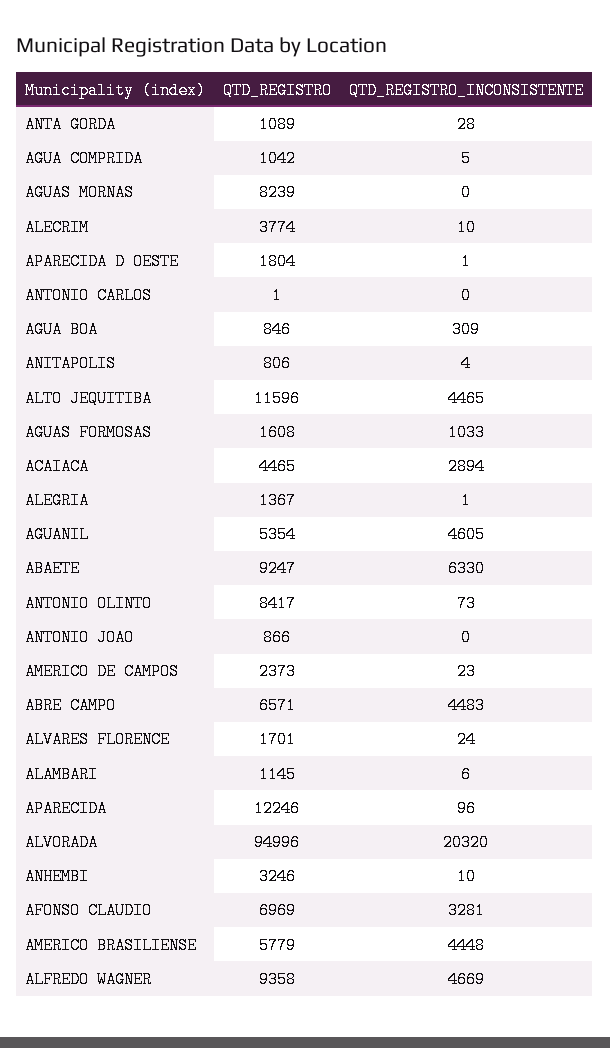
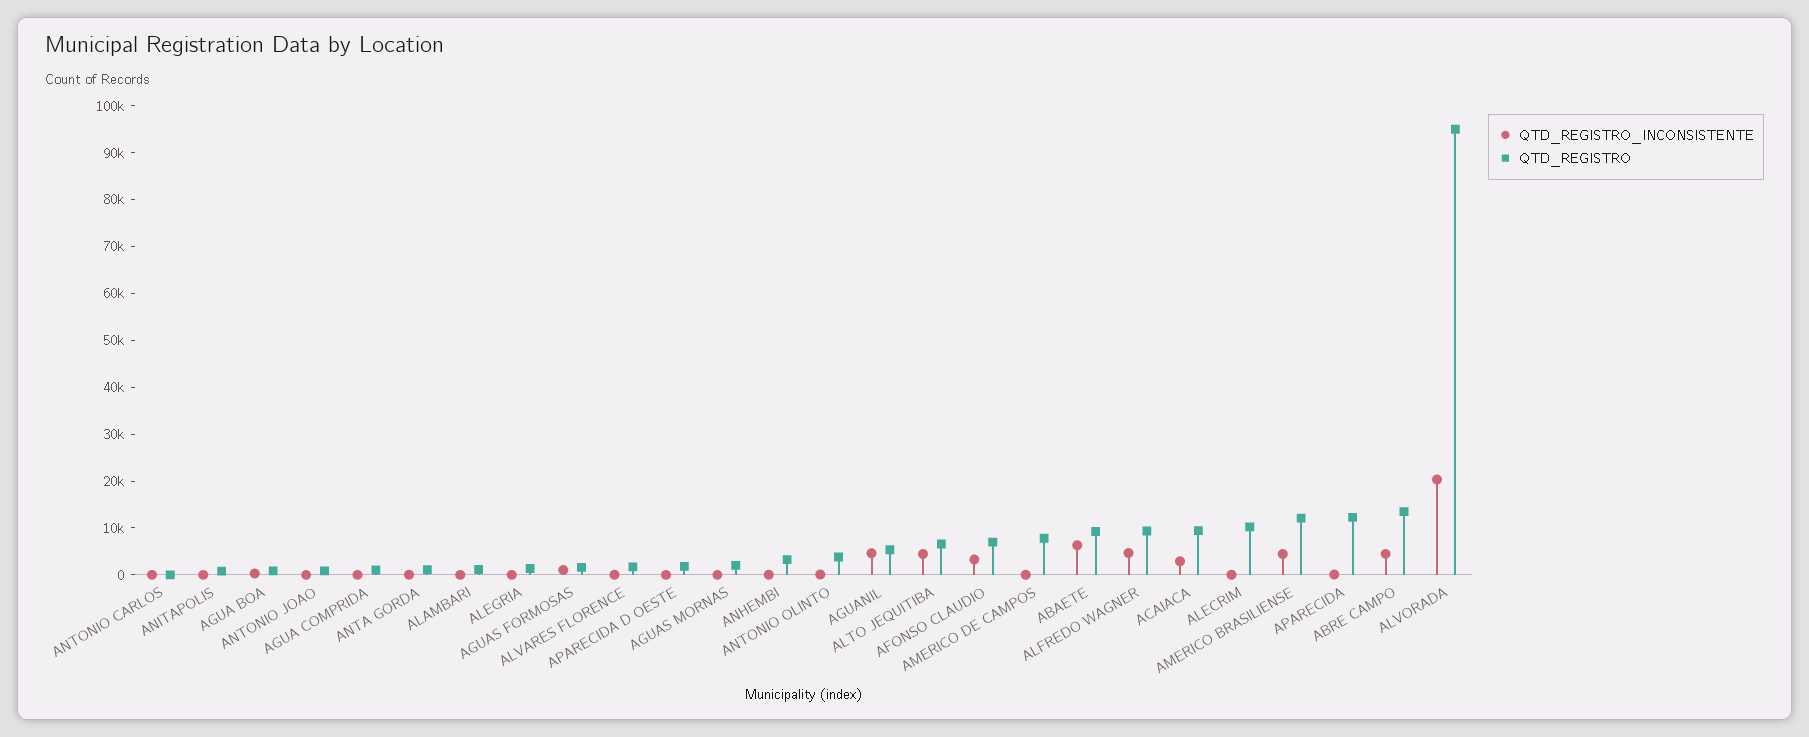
QTD_REGISTRO, AGUAS MORNAS: 8239 -> 2000
QTD_REGISTRO, ALECRIM: 3774 -> 10000
QTD_REGISTRO, ALTO JEQUITIBA: 11596 -> 6000
QTD_REGISTRO, ACAIACA: 4465 -> 10000
QTD_REGISTRO, ANTONIO OLINTO: 8417 -> 4000
QTD_REGISTRO, AMERICO DE CAMPOS: 2373 -> 8000
QTD_REGISTRO, ABRE CAMPO: 6571 -> 14000
QTD_REGISTRO, AMERICO BRASILIENSE: 5779 -> 12000

